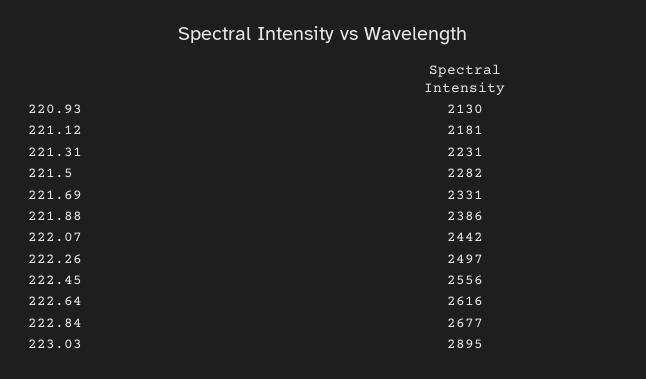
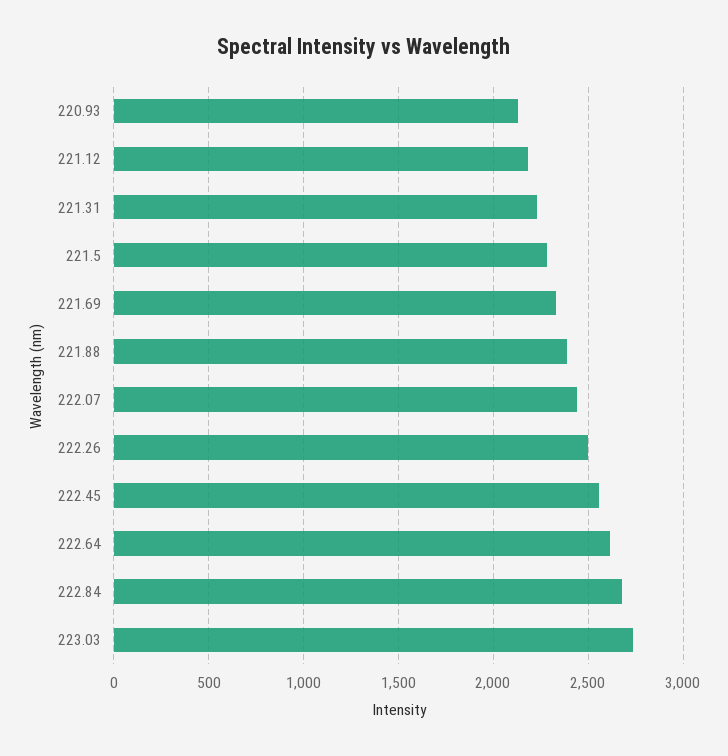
223.03: 2895 -> 2750

